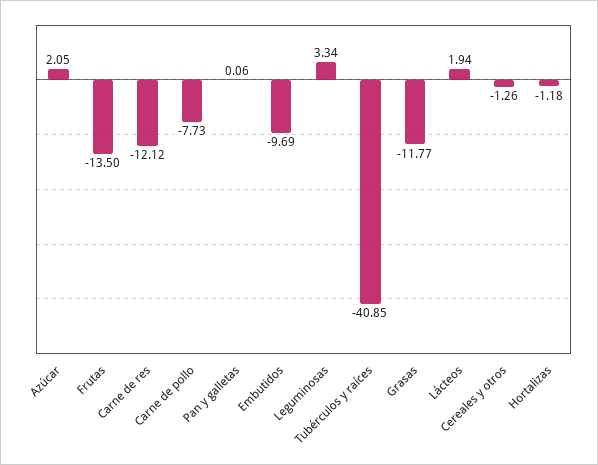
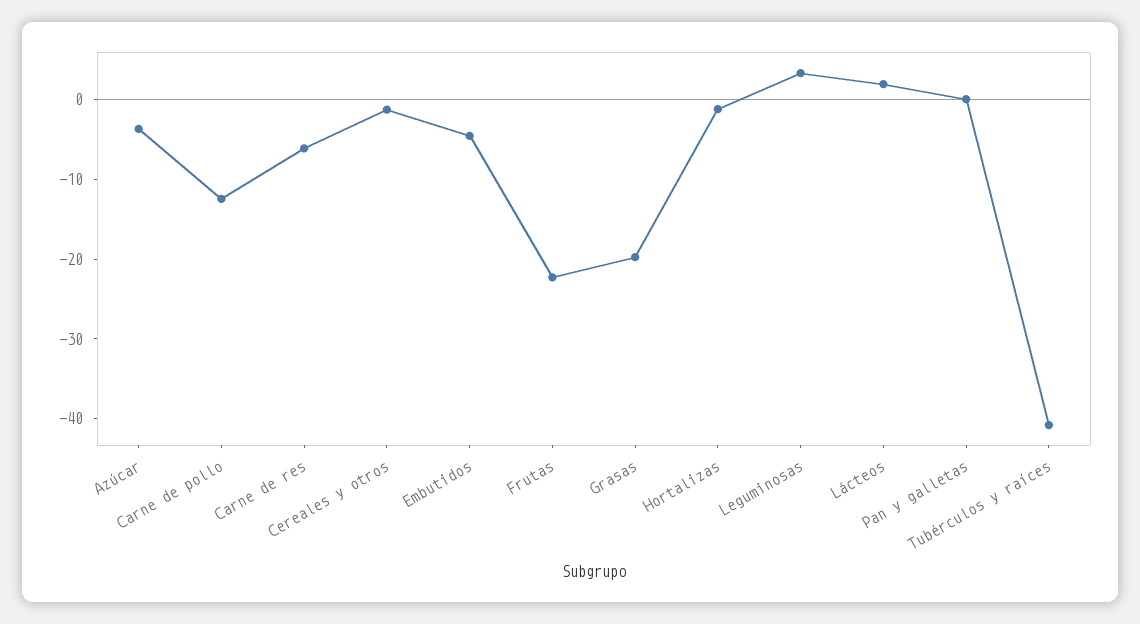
Azúcar: 2.05 -> -4
Frutas: -13.5 -> -22
Carne de res: -12.12 -> -6
Carne de pollo: -7.73 -> -12
Embutidos: -9.69 -> -4
Grasas: -11.77 -> -20

